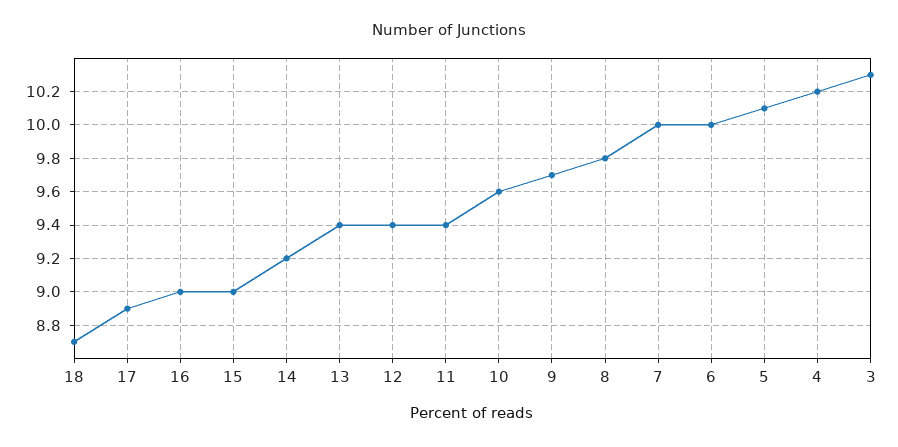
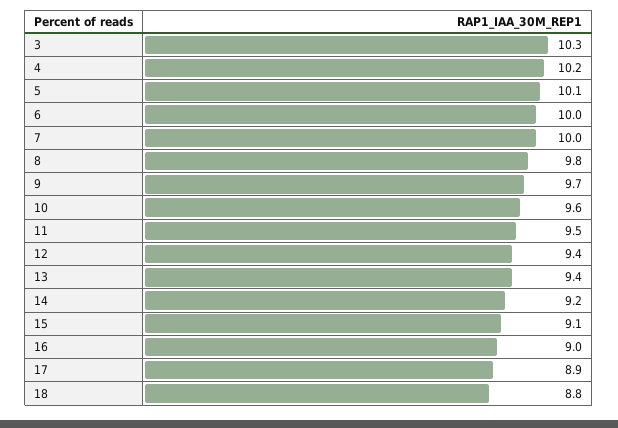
18: 8.7 -> 8.8
15: 9 -> 9.1
11: 9.4 -> 9.5

